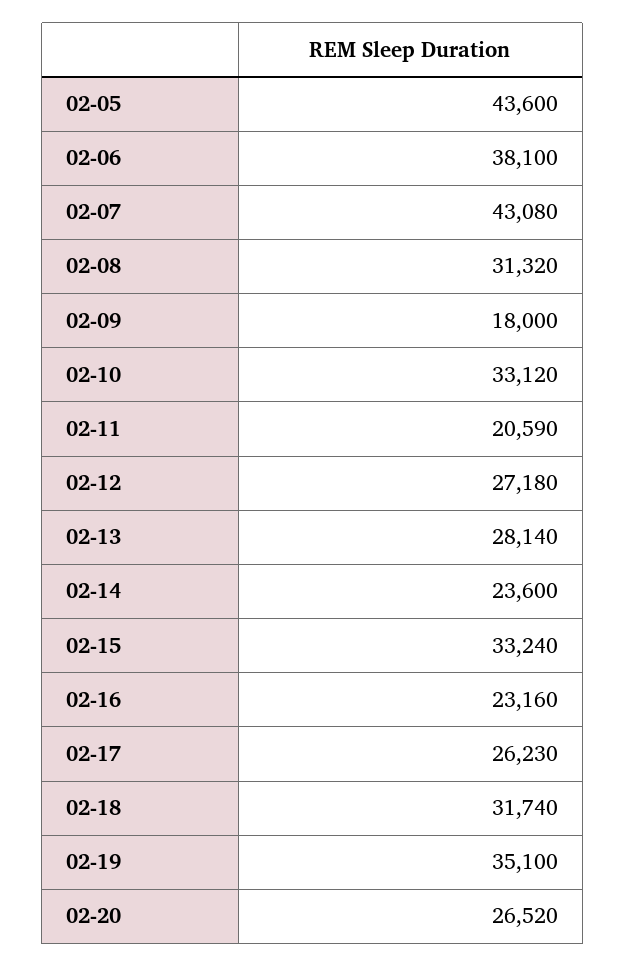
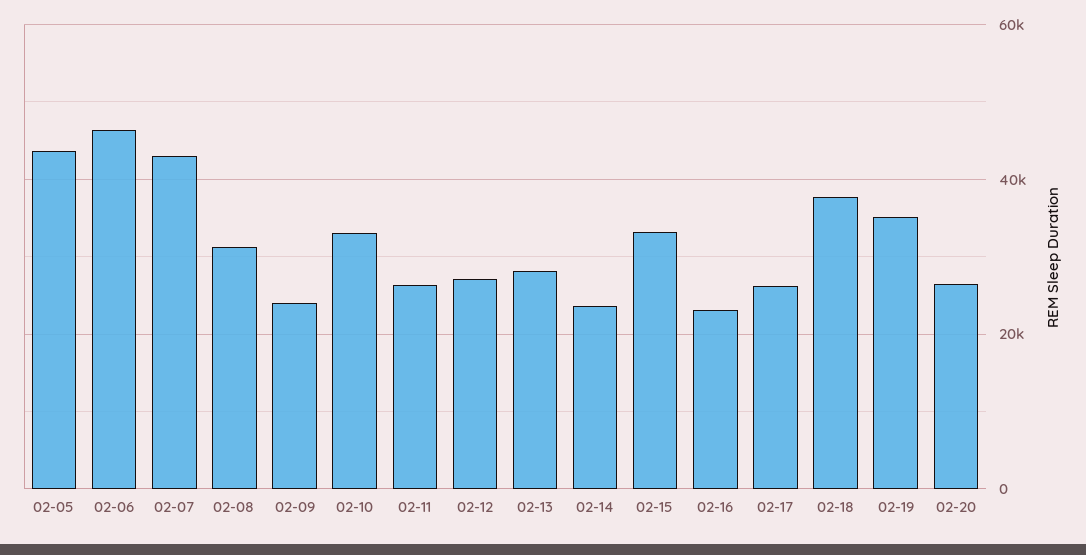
02-06: 38100 -> 46000
02-09: 18000 -> 24000
02-11: 20590 -> 26000
02-18: 31740 -> 38000

